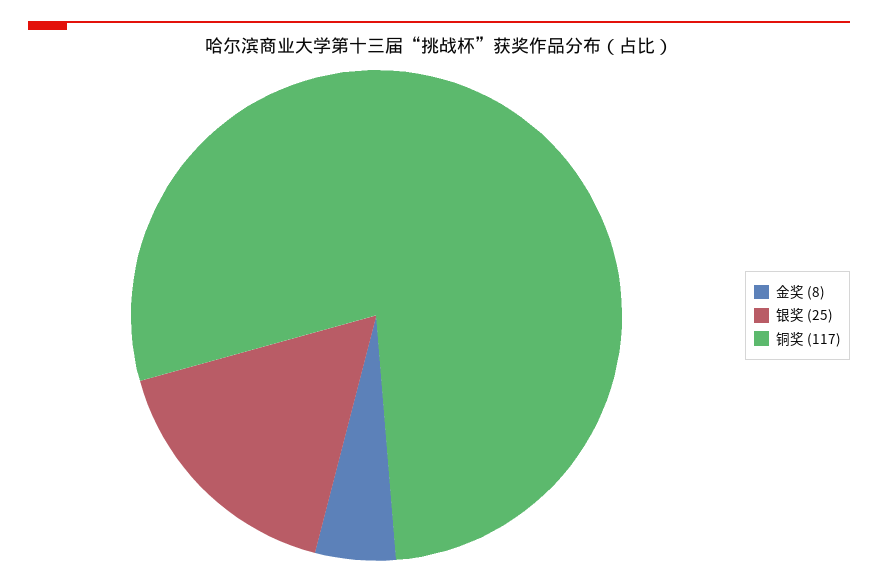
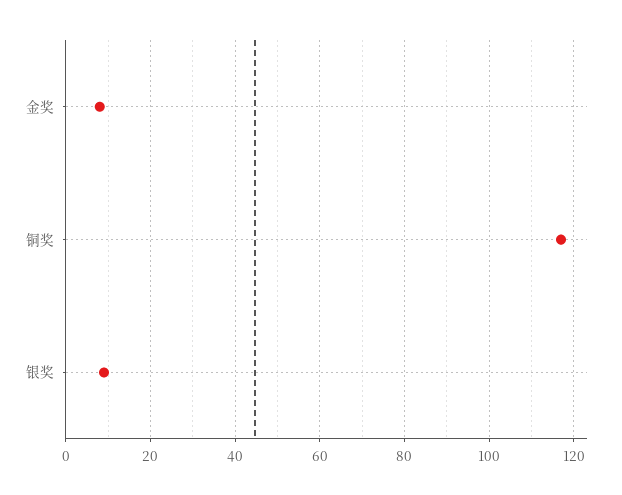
银奖: 25 -> 10

